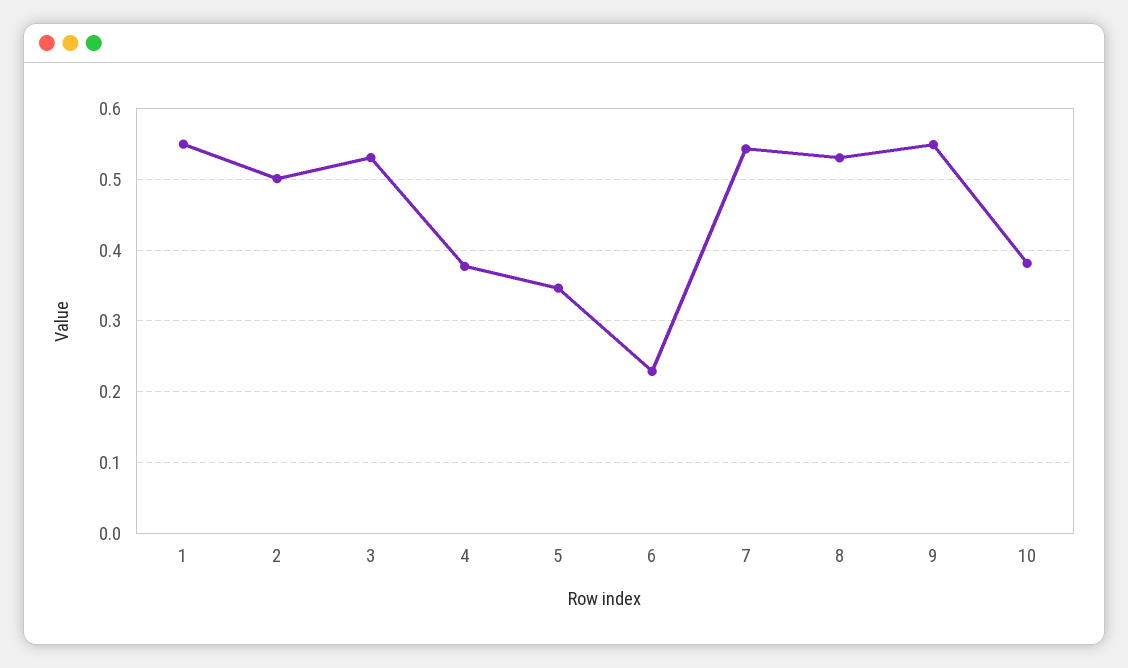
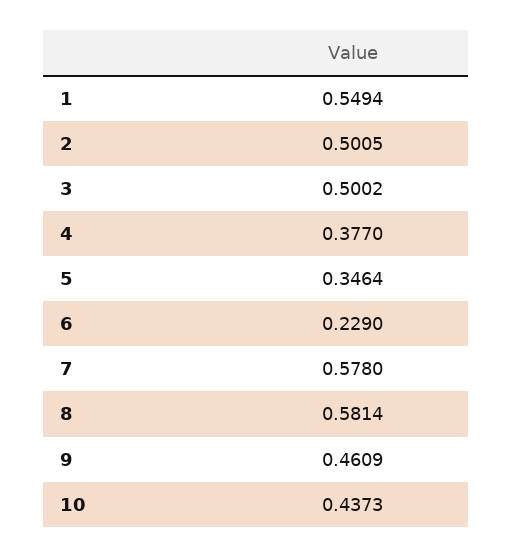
3: 0.53 -> 0.5002
7: 0.54 -> 0.578
8: 0.53 -> 0.5814
9: 0.55 -> 0.4609
10: 0.38 -> 0.4373

